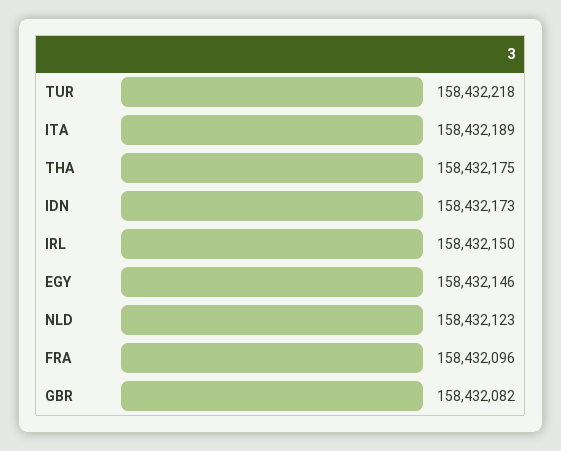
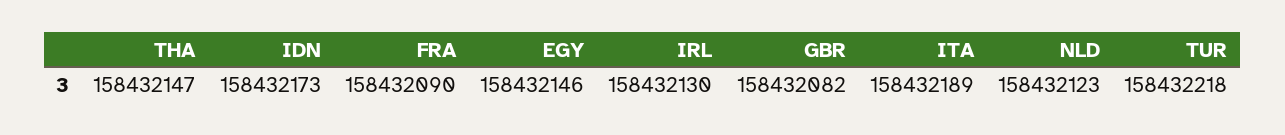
THA: 158432175 -> 158432147
IRL: 158432150 -> 158432130
FRA: 158432096 -> 158432090

